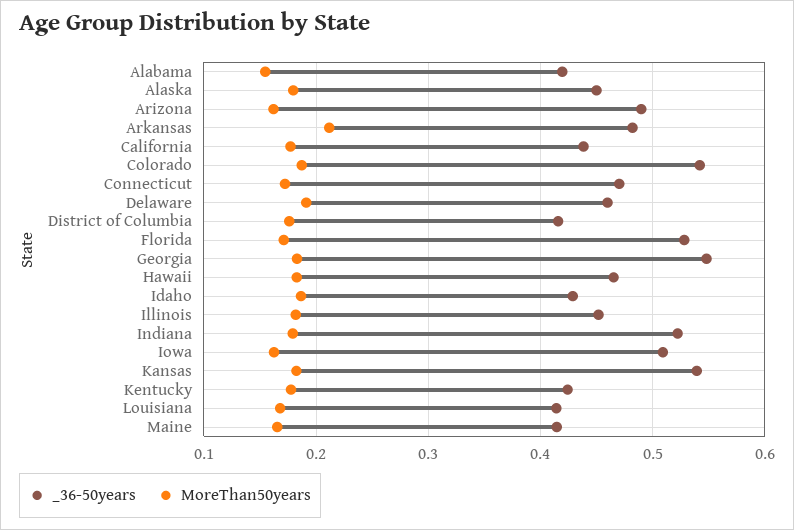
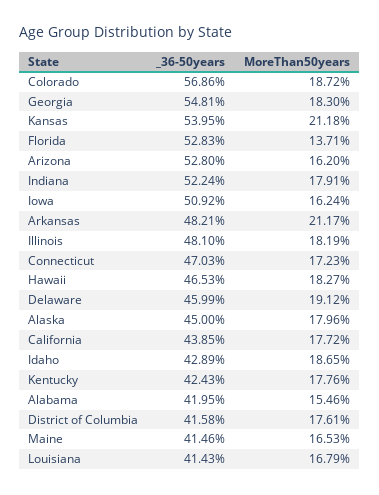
_36-50years, Arizona: 0.49 -> 0.528
_36-50years, Colorado: 0.54 -> 0.5686
MoreThan50years, Florida: 0.17 -> 0.1371
_36-50years, Illinois: 0.45 -> 0.481
MoreThan50years, Kansas: 0.18 -> 0.2118

